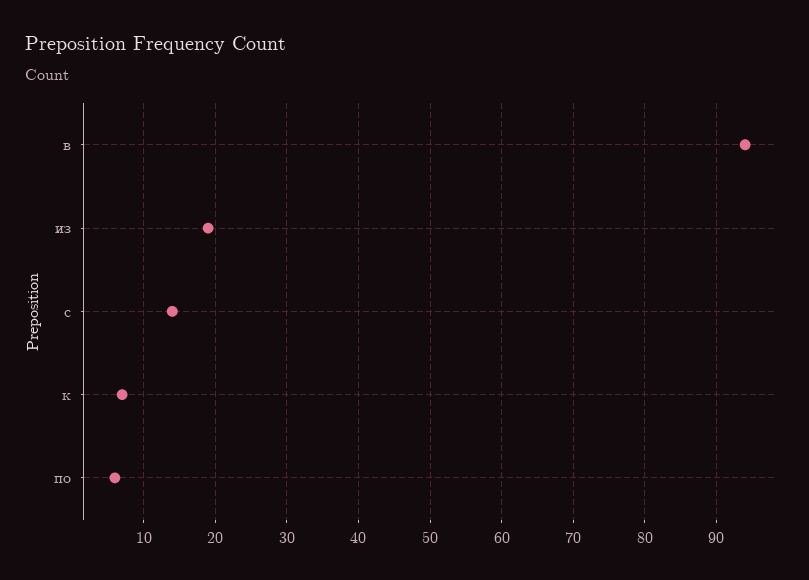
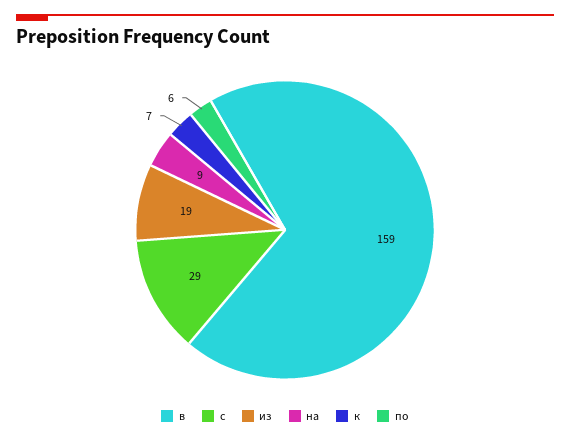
в: 94 -> 159
с: 14 -> 29
на: none -> 9

